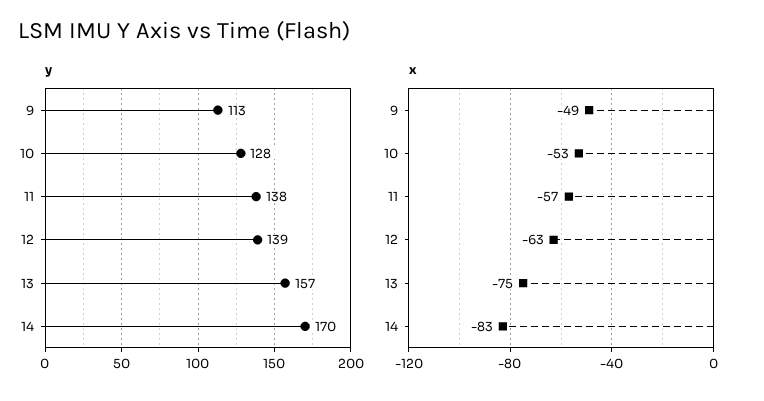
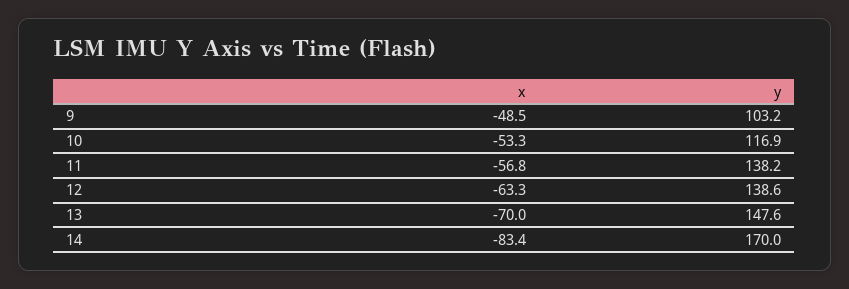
y, 9: 113 -> 103.2
y, 10: 128 -> 116.9
y, 13: 157 -> 147.6
x, 13: -75 -> -70

